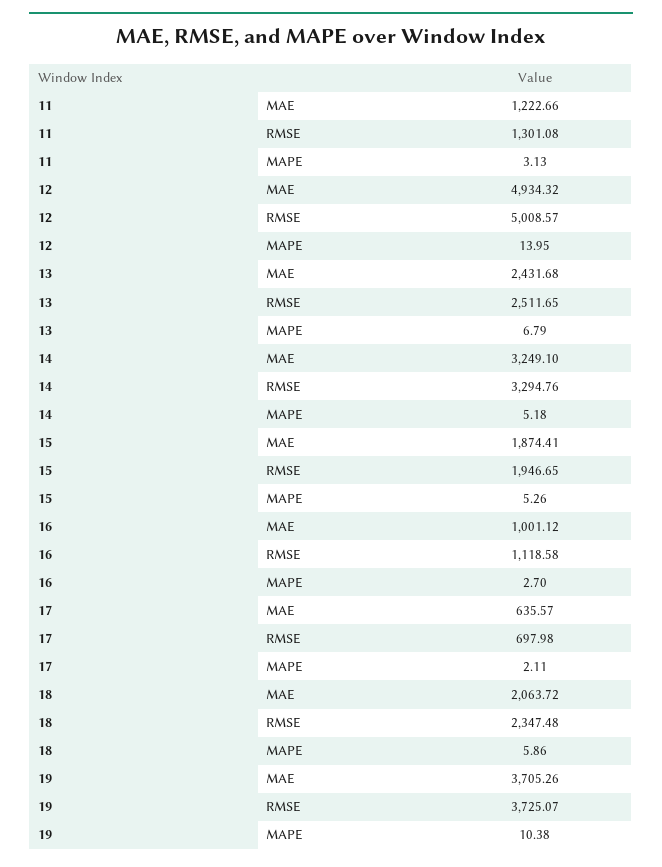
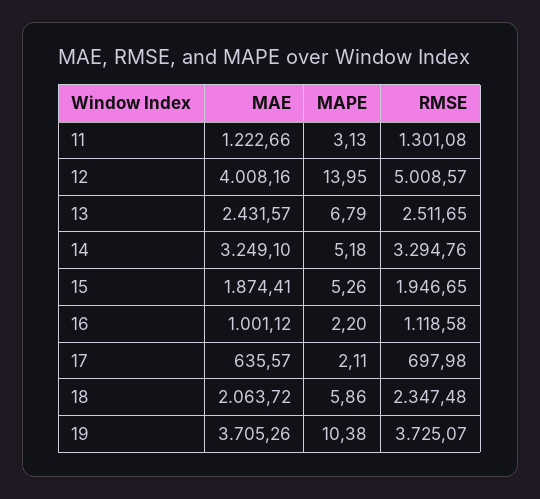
12, MAE: 4934.32 -> 4008.16
13, MAE: 2431.68 -> 2431.57
16, MAPE: 2.7 -> 2.2

